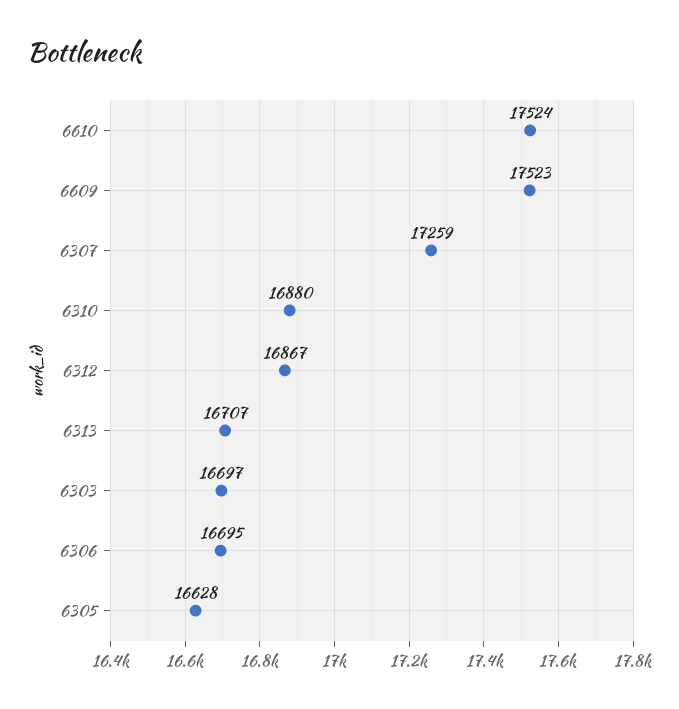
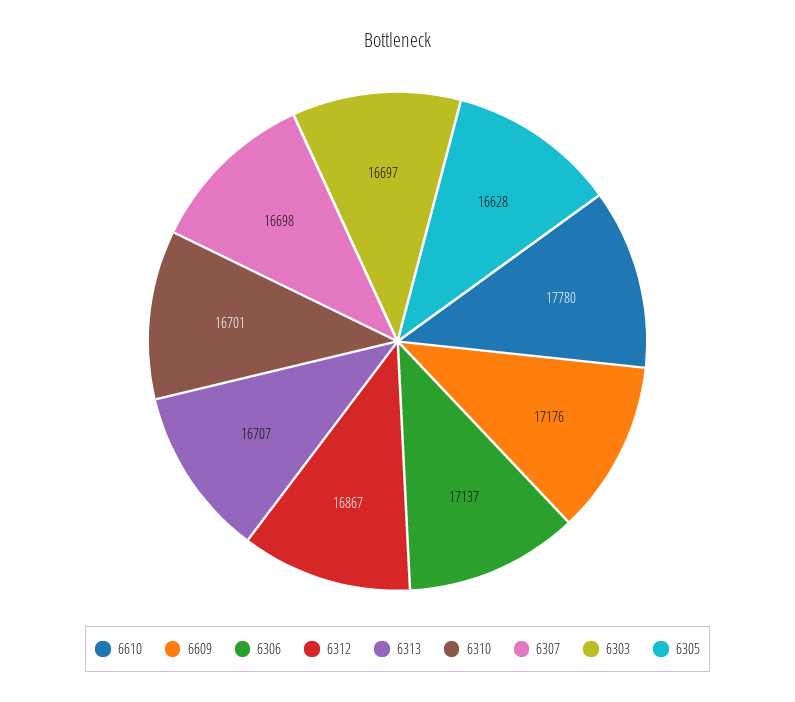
6610: 17524 -> 17780
6609: 17523 -> 17176
6307: 17259 -> 16698
6310: 16880 -> 16701
6306: 16695 -> 17137

